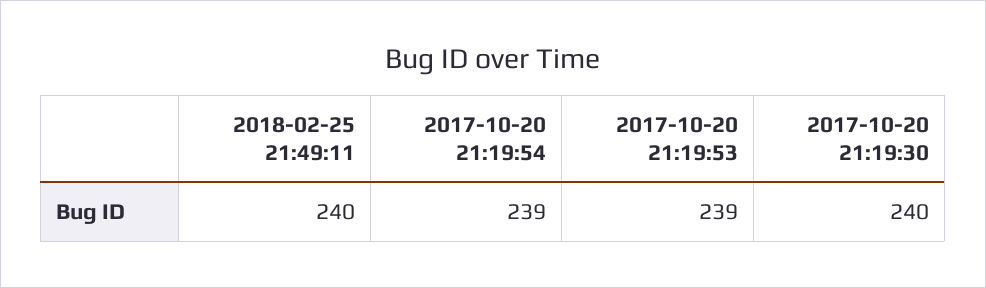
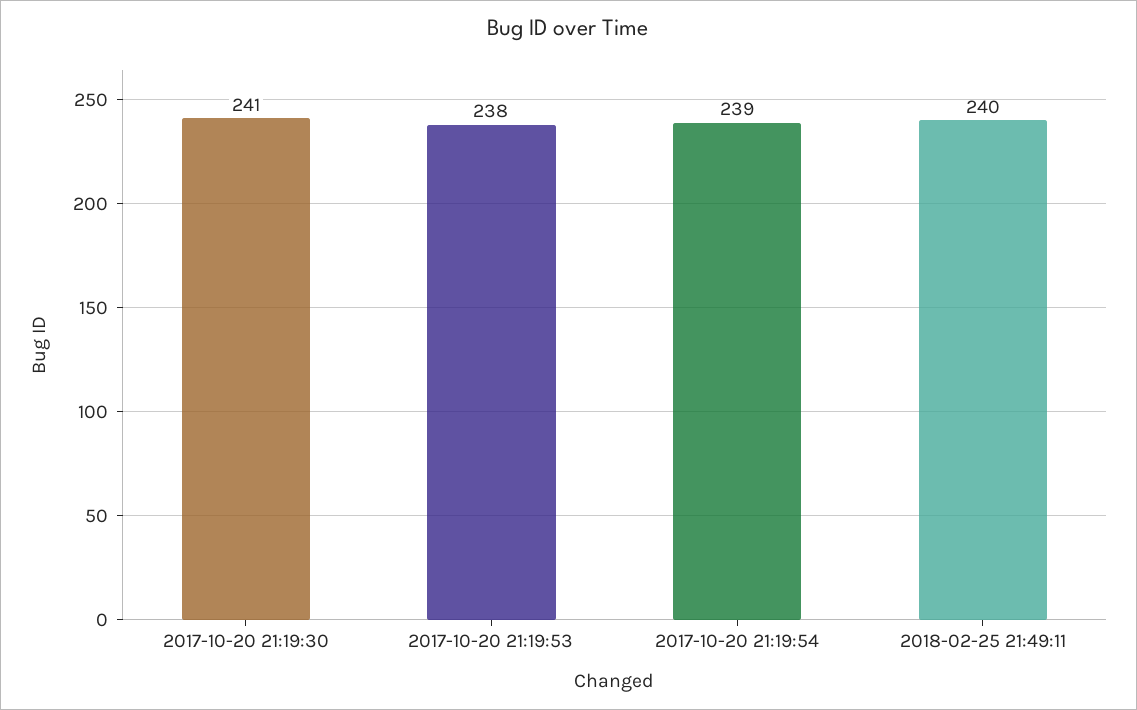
2017-10-20 21:19:53: 239 -> 238
2017-10-20 21:19:30: 240 -> 241

